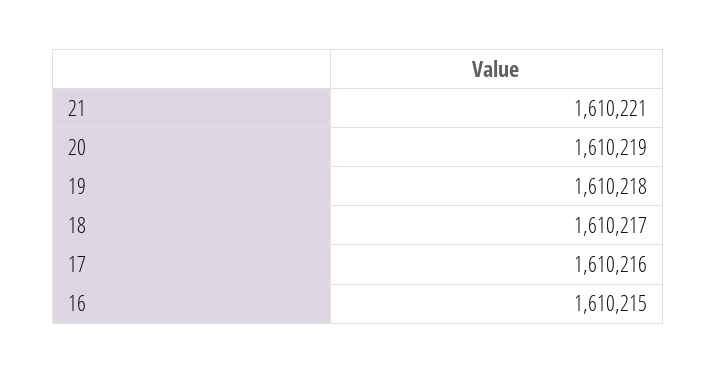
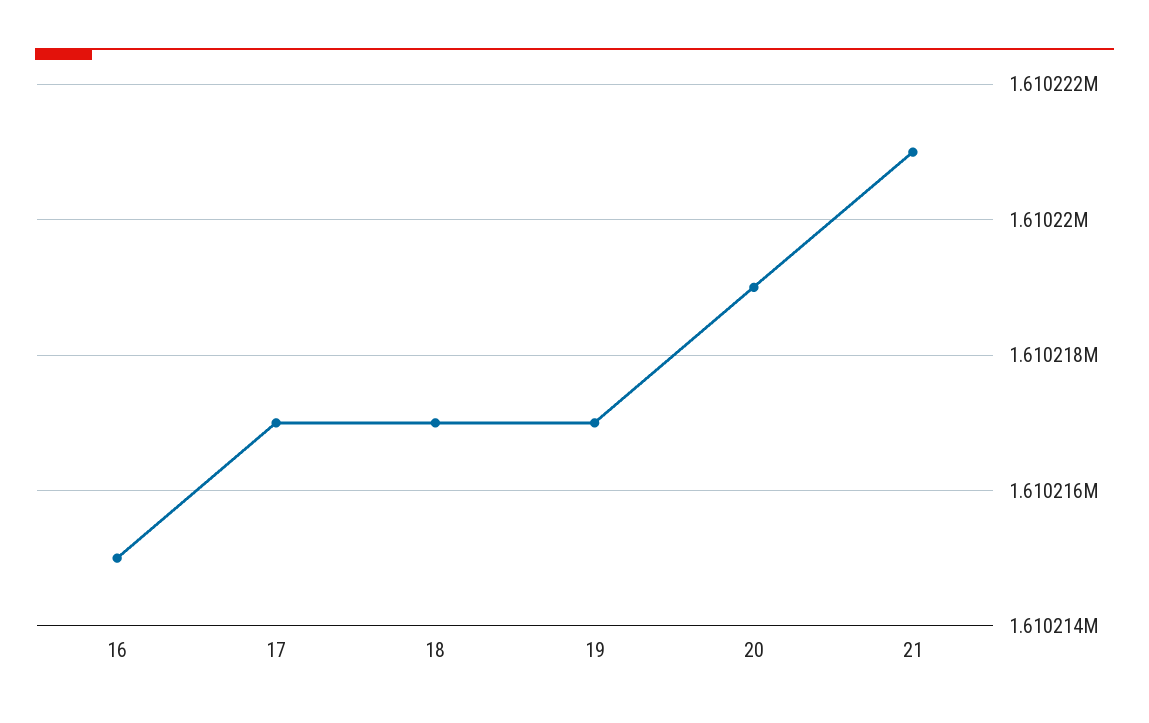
19: 1610218 -> 1610217
17: 1610216 -> 1610217

